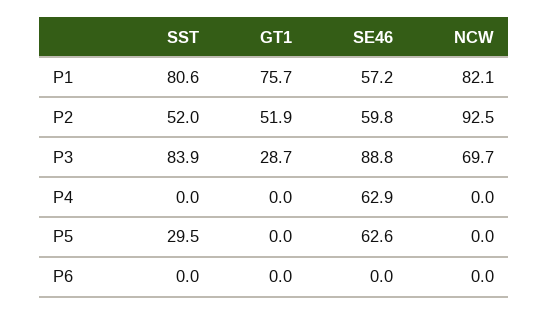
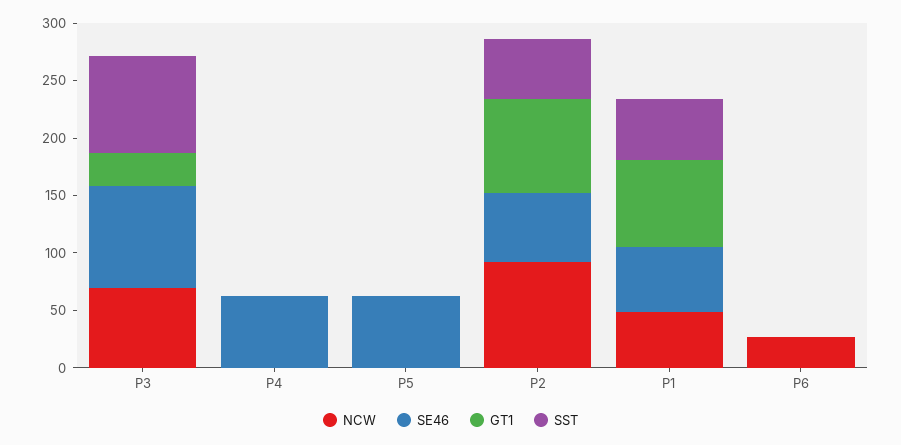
SST, P1: 80.6 -> 50
NCW, P1: 82.1 -> 50
GT1, P2: 51.9 -> 80
SST, P5: 29.5 -> 0
NCW, P6: 0 -> 30

